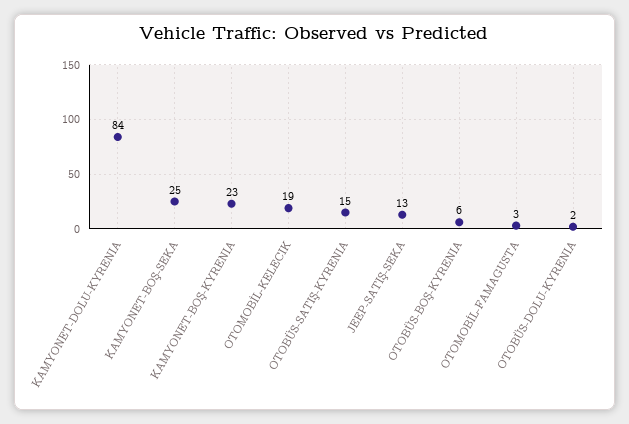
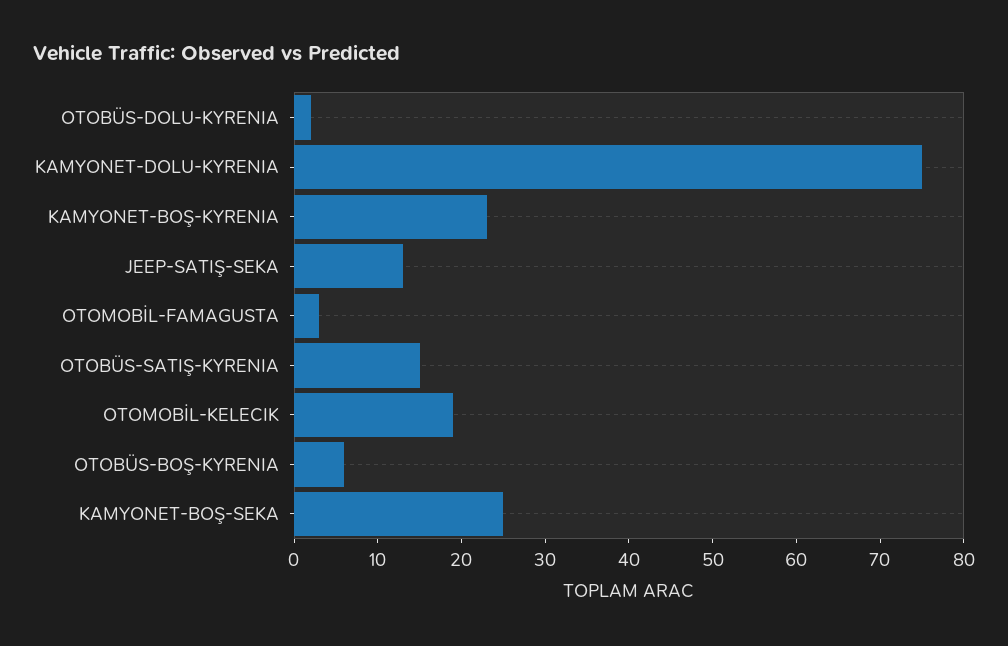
KAMYONET-DOLU-KYRENIA: 84 -> 75

